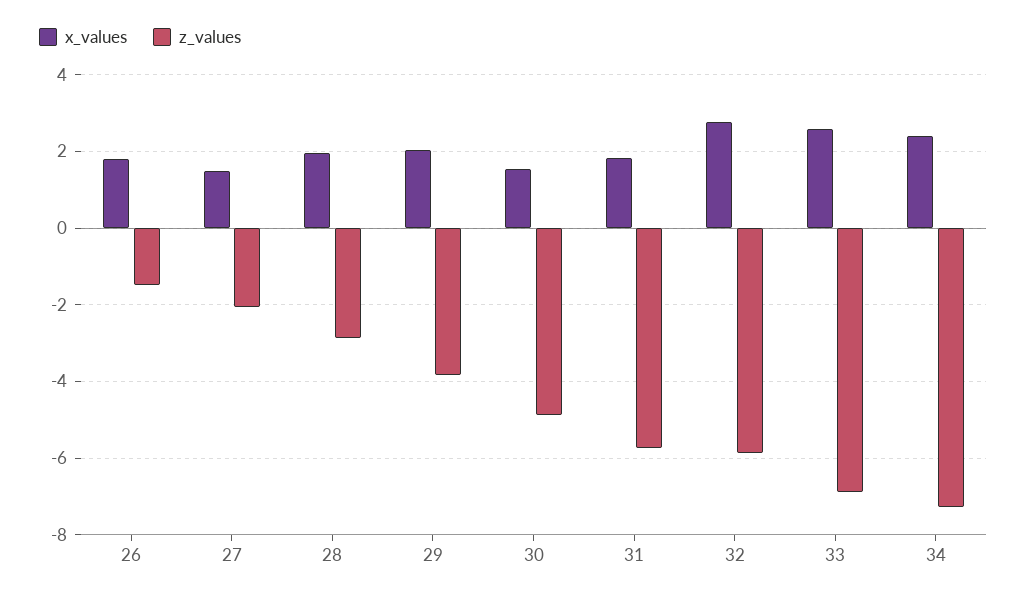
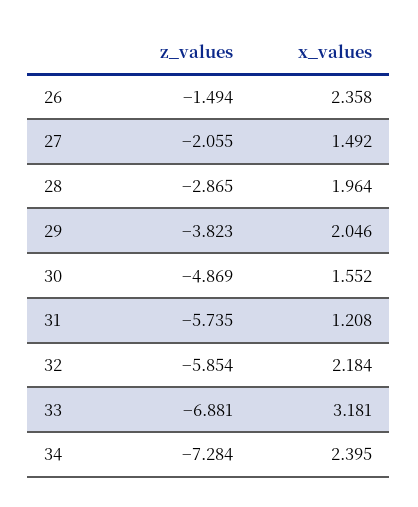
x_values, 26: 1.8 -> 2.358
x_values, 31: 1.8 -> 1.208
x_values, 32: 2.8 -> 2.184
x_values, 33: 2.6 -> 3.181

